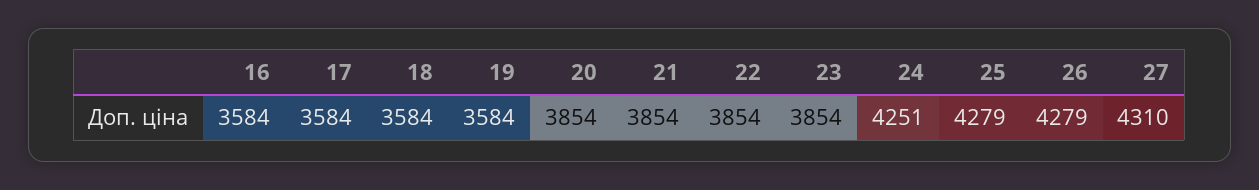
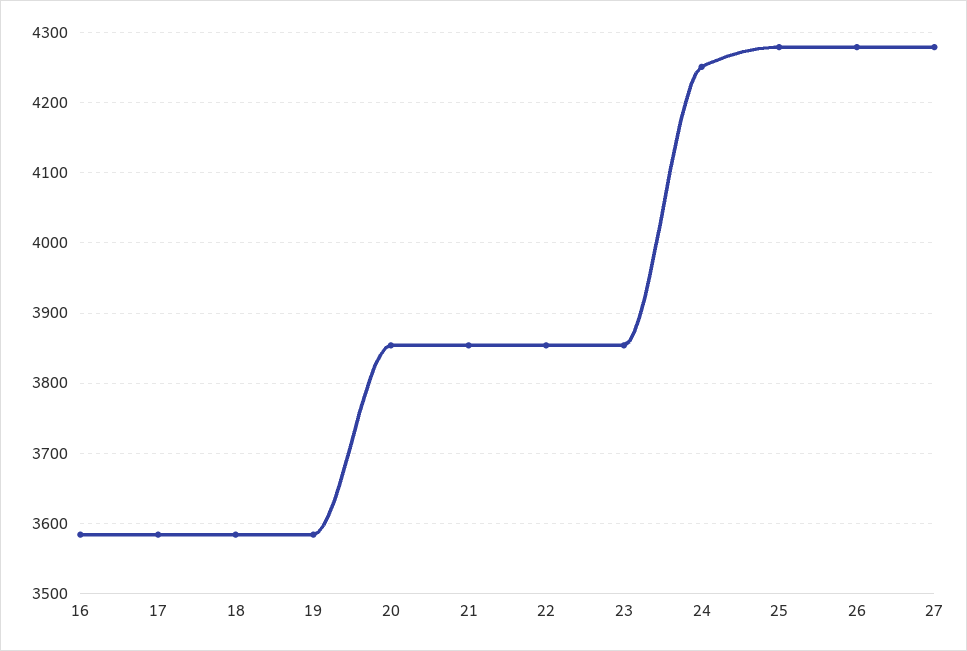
27: 4310 -> 4280

